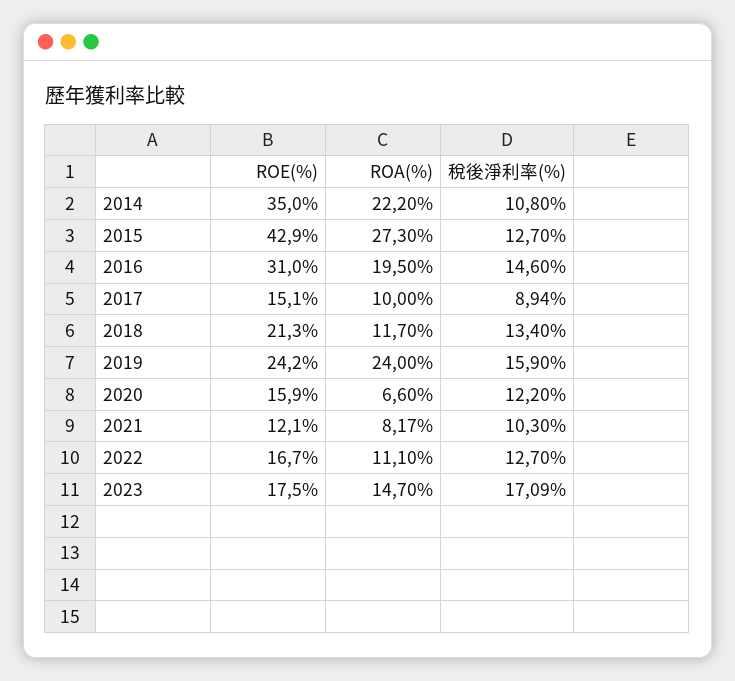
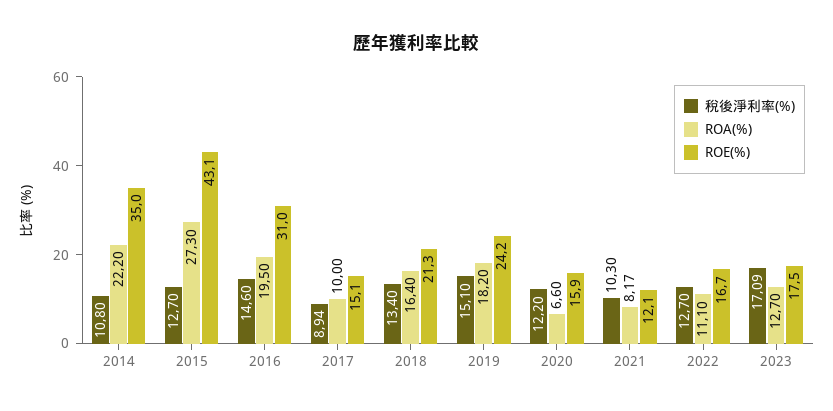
ROE(%), 2015: 42.9 -> 43.1
ROA(%), 2018: 11.7 -> 16.4
ROA(%), 2019: 24 -> 18.2
稅後淨利率(%), 2019: 15.9 -> 15.1
ROA(%), 2023: 14.7 -> 12.7

